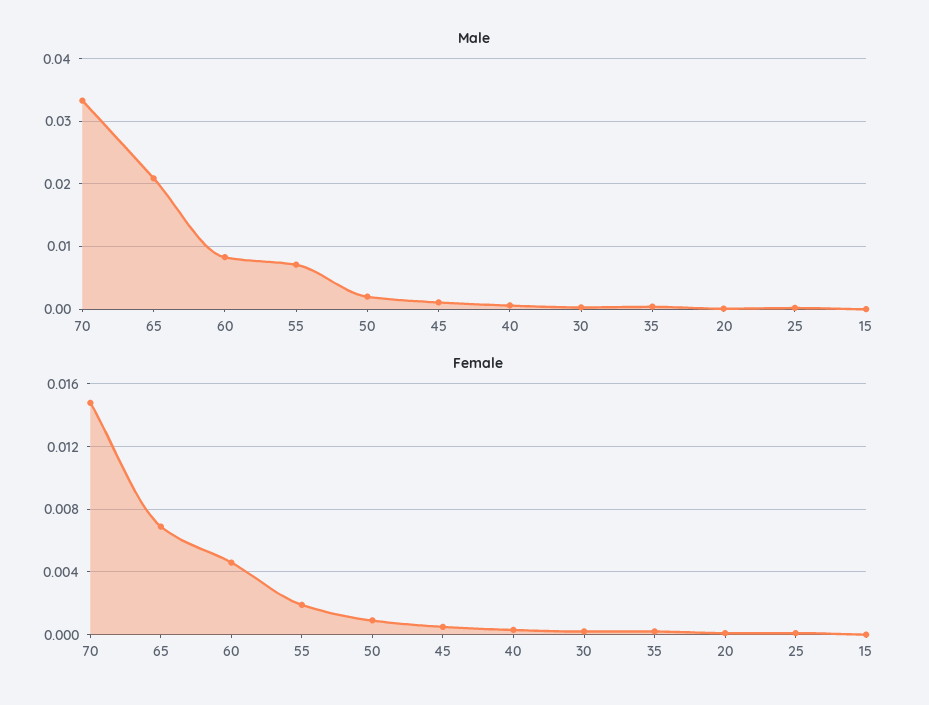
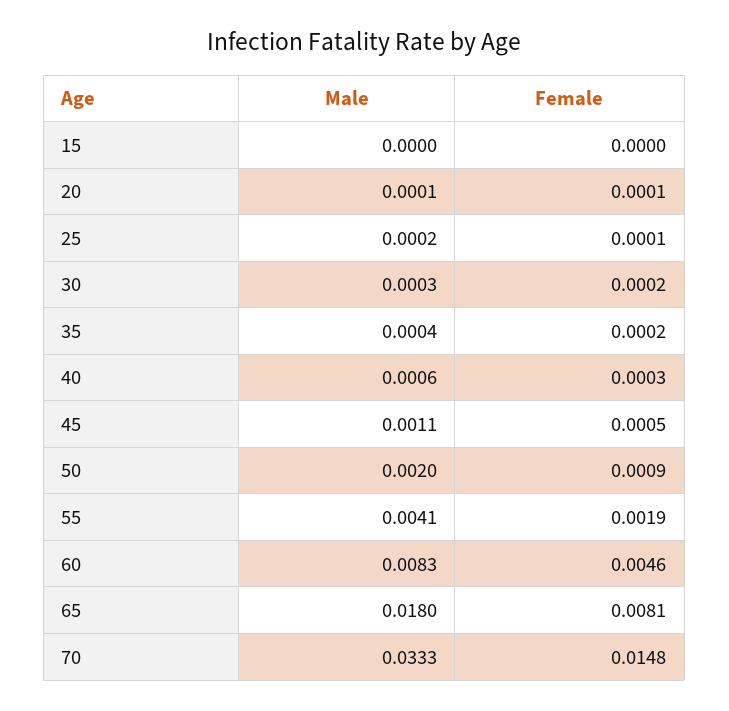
Male, 65: 0.021 -> 0.018
Male, 55: 0.007 -> 0.0041
Female, 65: 0.007 -> 0.0081

